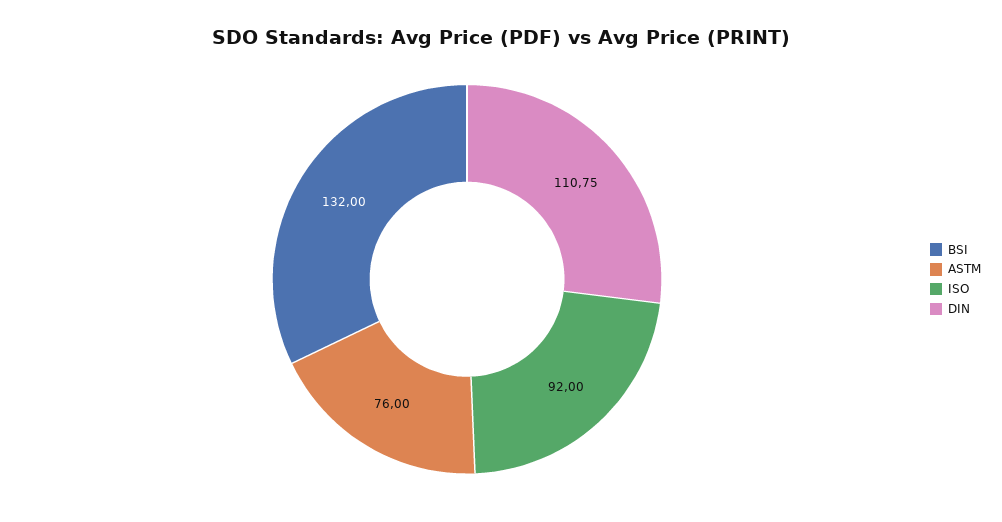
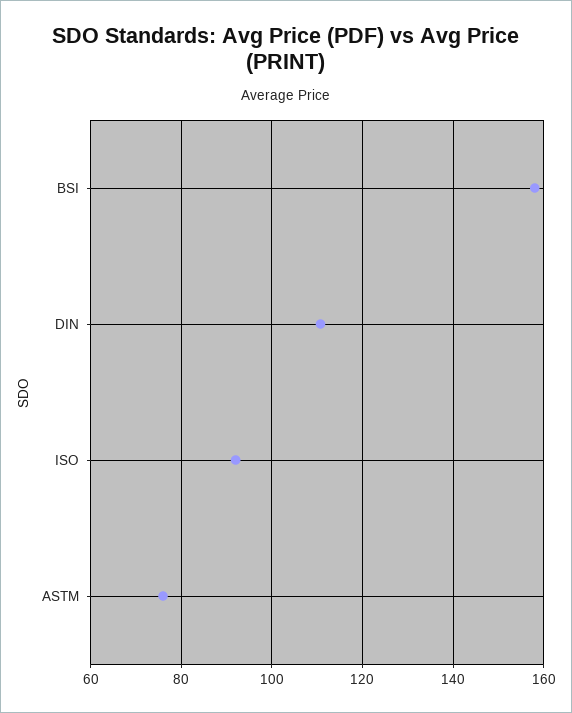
BSI: 132 -> 158

